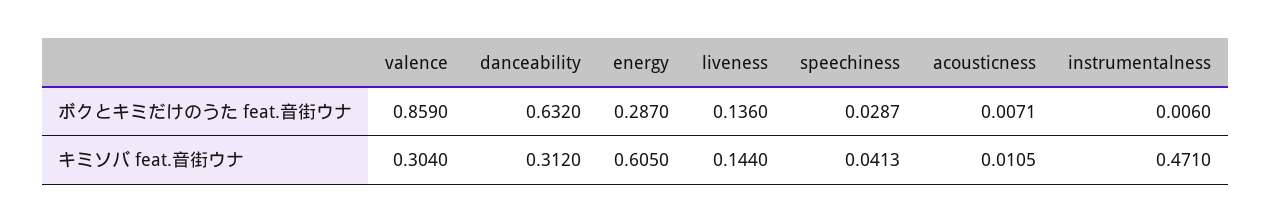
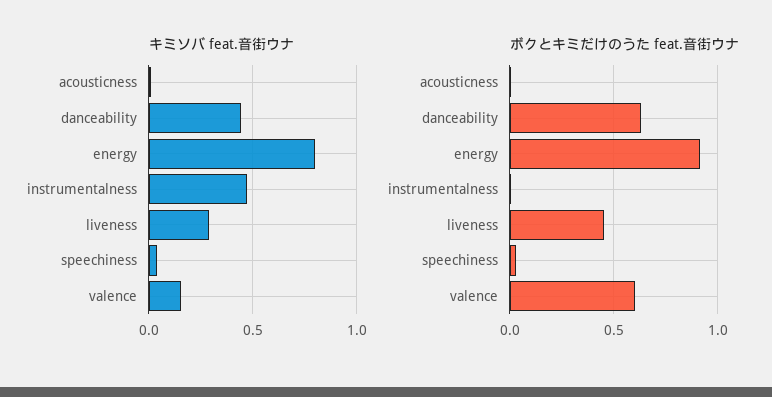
ボクとキミだけのうた feat.音街ウナ, valence: 0.859 -> 0.6
ボクとキミだけのうた feat.音街ウナ, energy: 0.287 -> 0.9
ボクとキミだけのうた feat.音街ウナ, liveness: 0.136 -> 0.45
キミソバ feat.音街ウナ, valence: 0.304 -> 0.15
キミソバ feat.音街ウナ, danceability: 0.312 -> 0.45
キミソバ feat.音街ウナ, energy: 0.605 -> 0.8
キミソバ feat.音街ウナ, liveness: 0.144 -> 0.3

